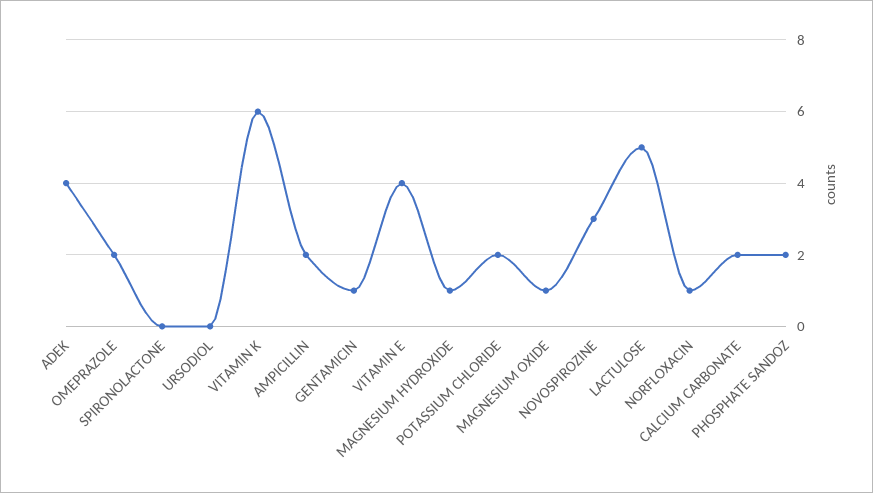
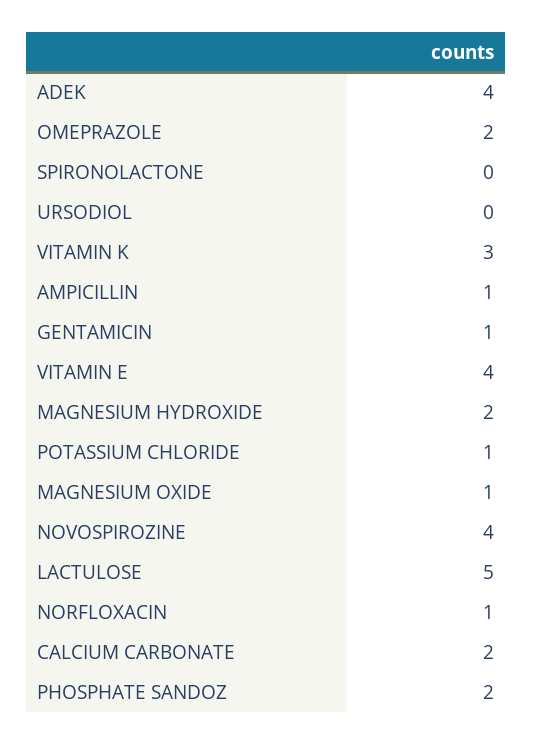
VITAMIN K: 6 -> 3
AMPICILLIN: 2 -> 1
MAGNESIUM HYDROXIDE: 1 -> 2
POTASSIUM CHLORIDE: 2 -> 1
NOVOSPIROZINE: 3 -> 4

